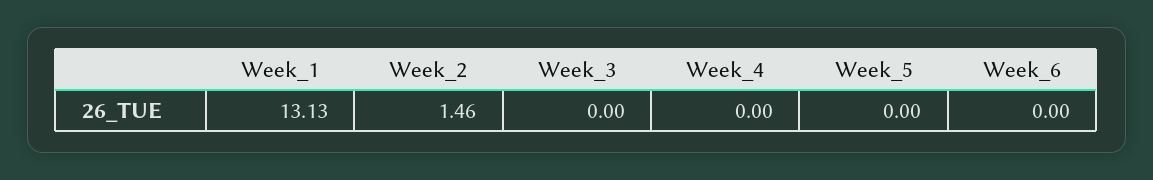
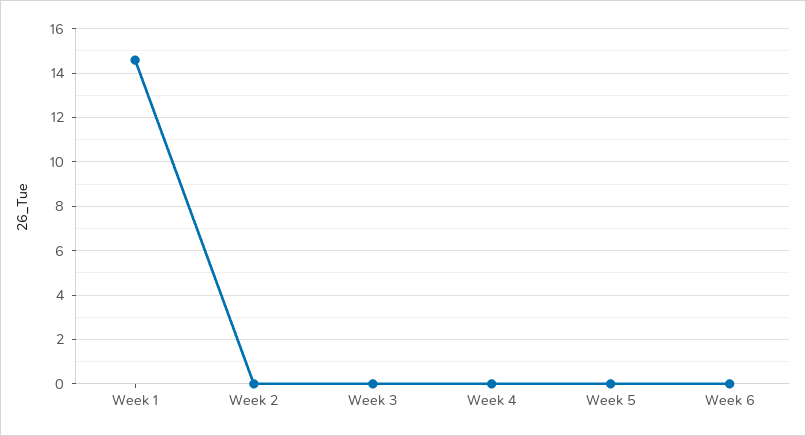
Week_1: 13.13 -> 14.5
Week_2: 1.46 -> 0

